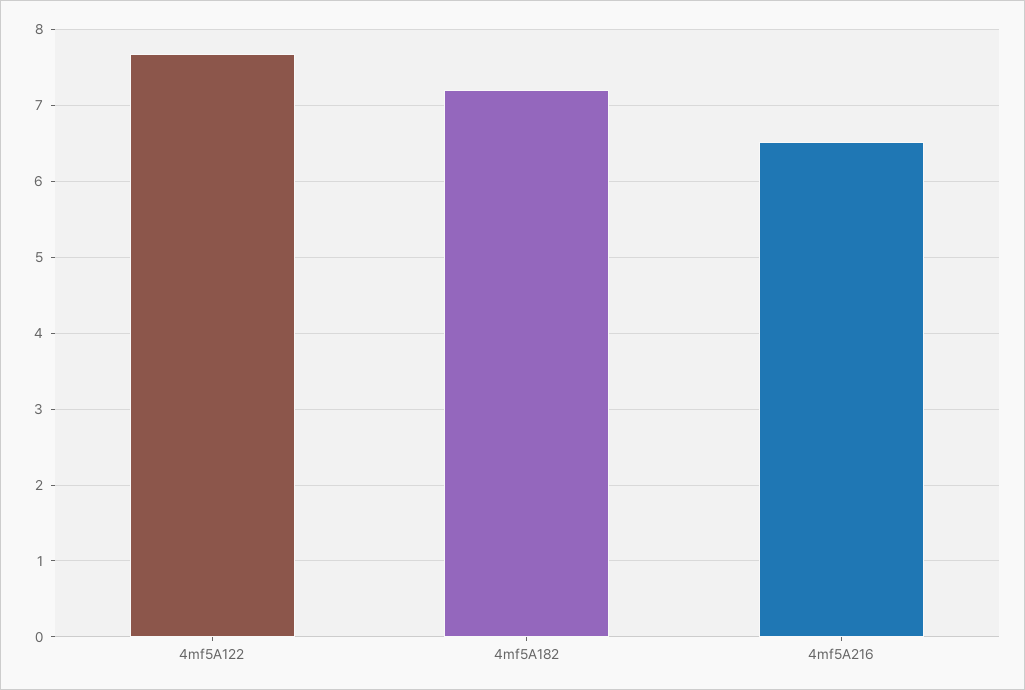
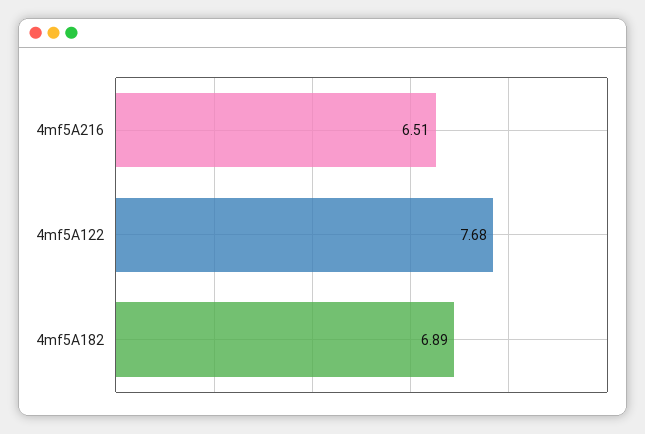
4mf5A182: 7.2 -> 6.89

